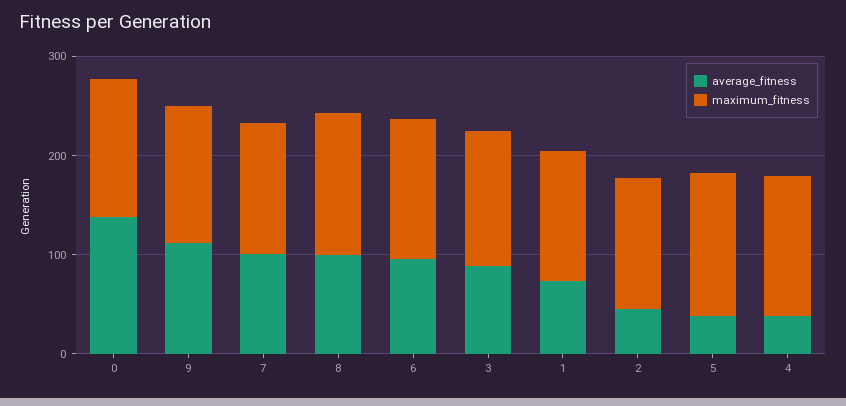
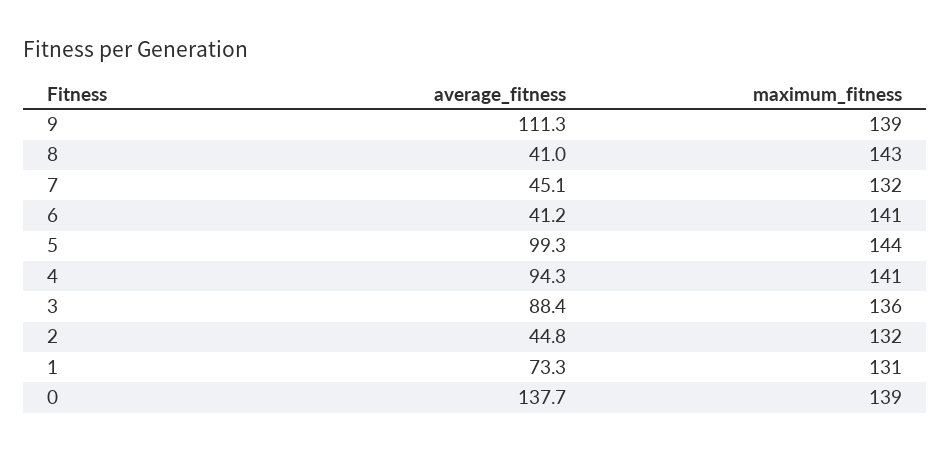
average_fitness, 7: 100 -> 45.1
average_fitness, 8: 100 -> 41
average_fitness, 6: 100 -> 41.2
average_fitness, 5: 40 -> 99.3
average_fitness, 4: 40 -> 94.3

